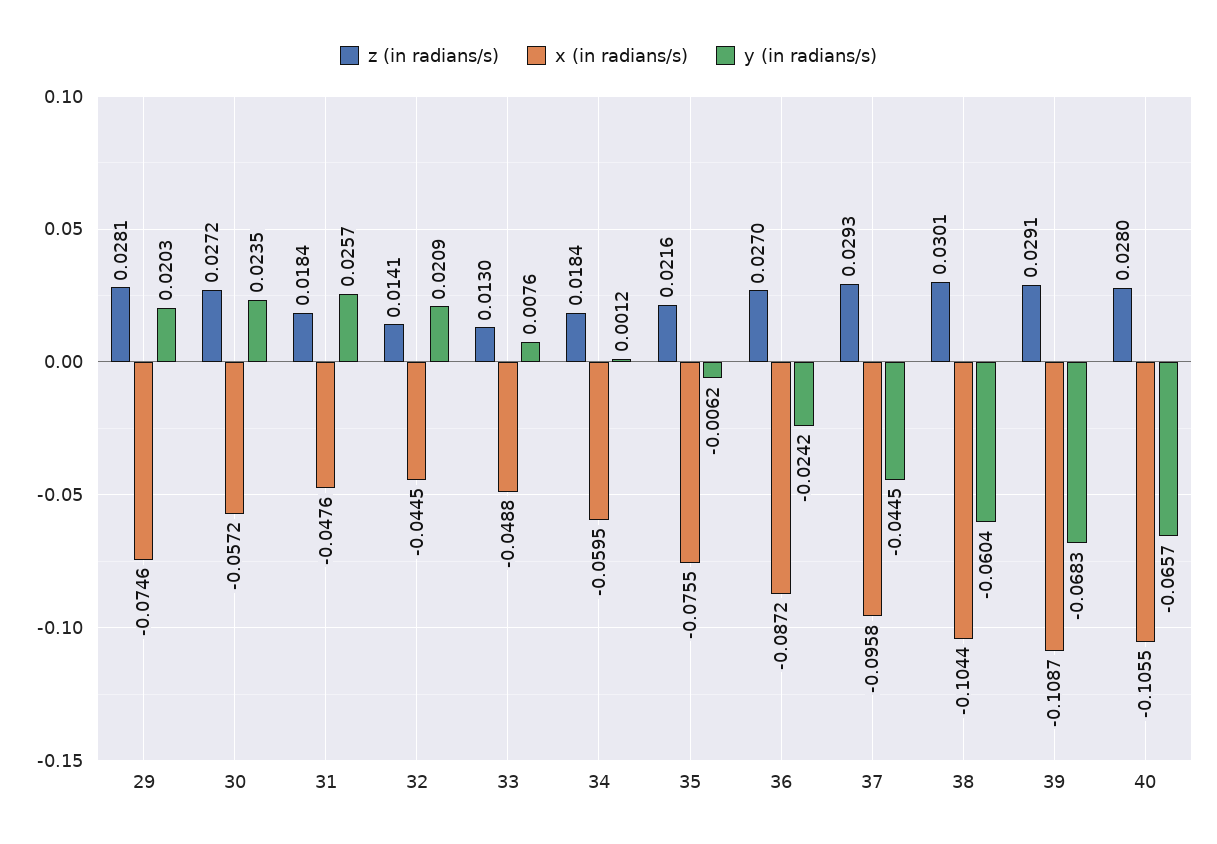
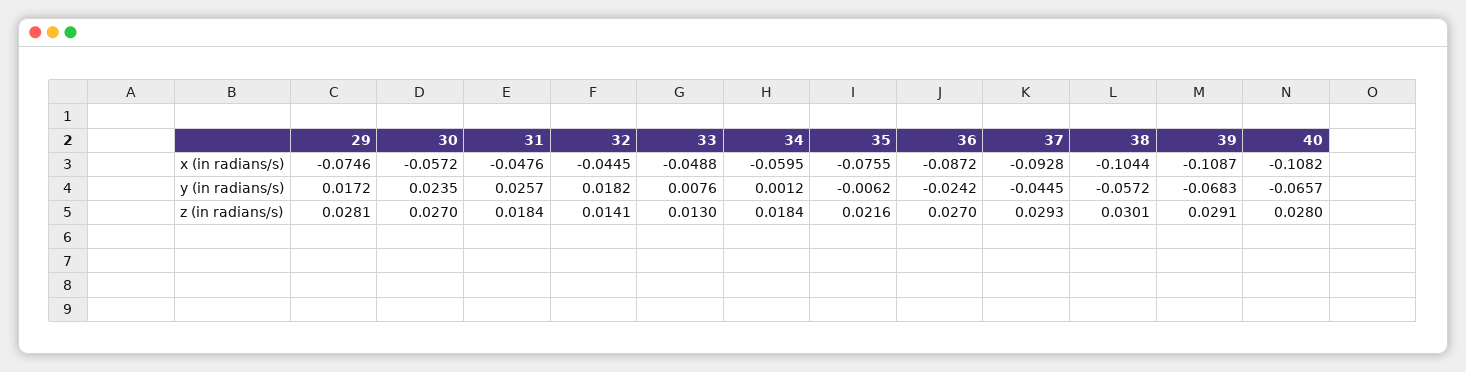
y (in radians/s), 29: 0.0203 -> 0.0172
z (in radians/s), 30: 0.0272 -> 0.027
y (in radians/s), 32: 0.0209 -> 0.0182
x (in radians/s), 37: -0.0958 -> -0.0928
y (in radians/s), 38: -0.0604 -> -0.0572
x (in radians/s), 40: -0.1055 -> -0.1082

